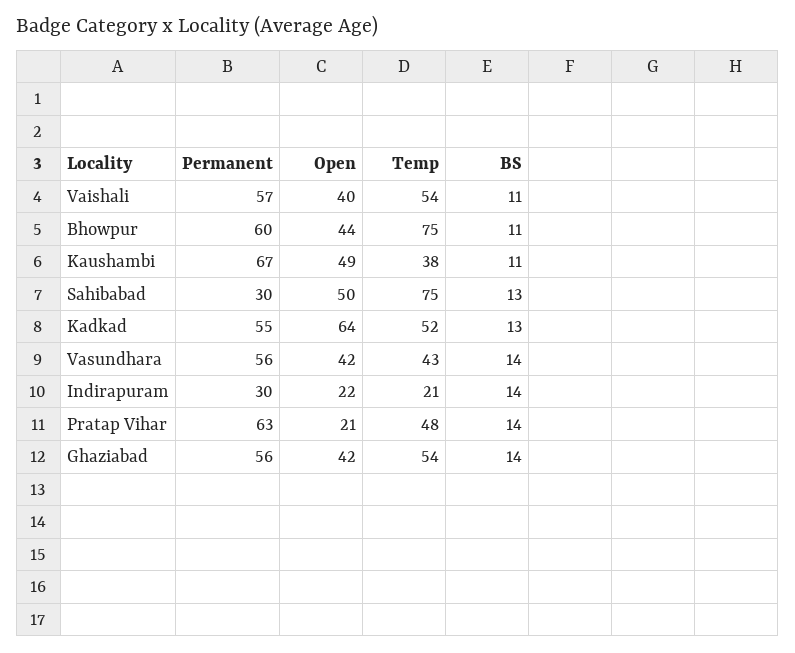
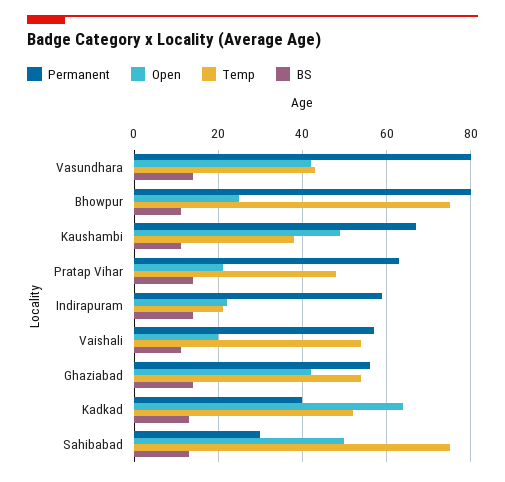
Open, Vaishali: 40 -> 20
Permanent, Bhowpur: 60 -> 80
Open, Bhowpur: 44 -> 25
Permanent, Kadkad: 55 -> 40
Permanent, Vasundhara: 56 -> 80
Permanent, Indirapuram: 30 -> 60

